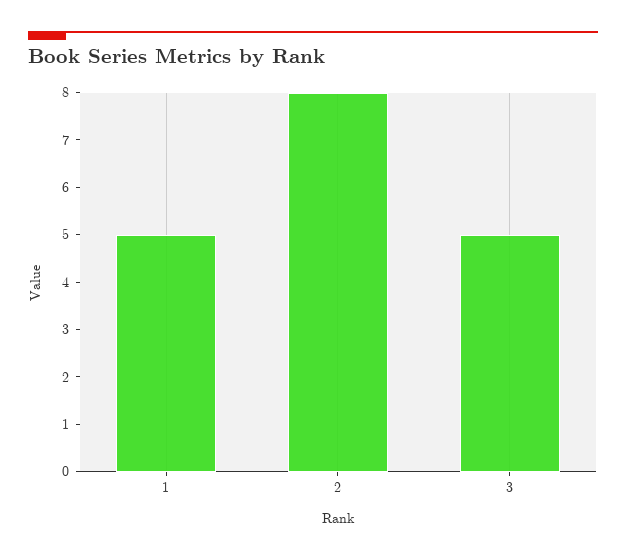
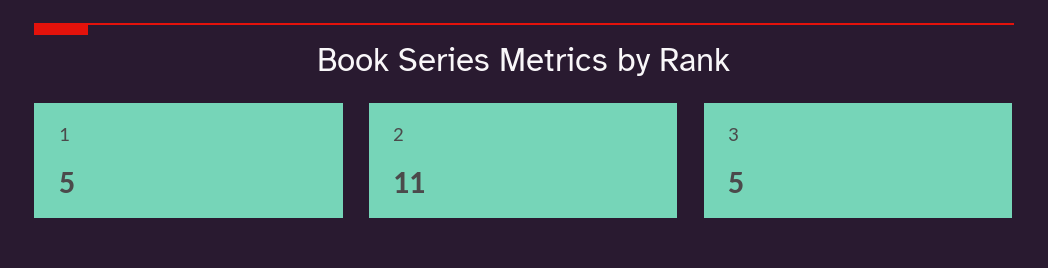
2: 8 -> 11

